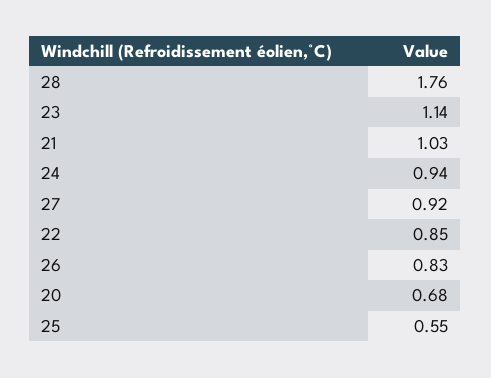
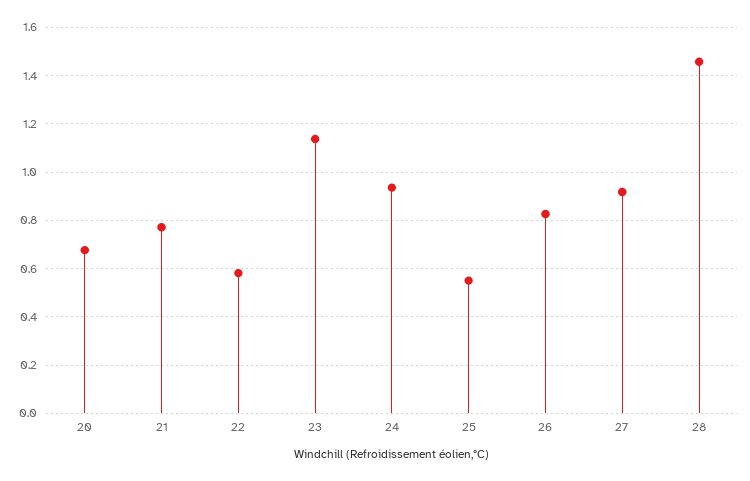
28: 1.76 -> 1.45
21: 1.03 -> 0.775
22: 0.85 -> 0.575

